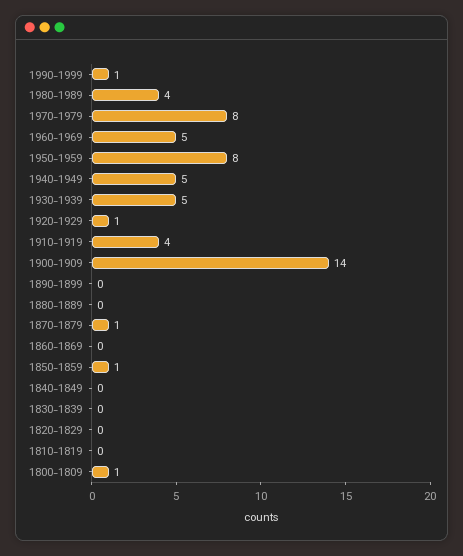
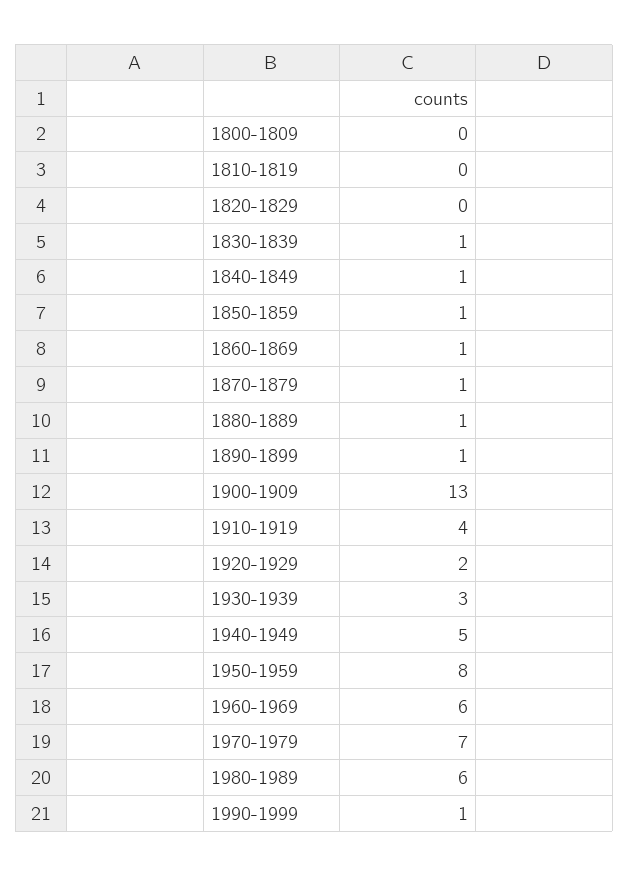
1980-1989: 4 -> 6
1970-1979: 8 -> 7
1960-1969: 5 -> 6
1930-1939: 5 -> 3
1920-1929: 1 -> 2
1900-1909: 14 -> 13
1890-1899: 0 -> 1
1880-1889: 0 -> 1
1860-1869: 0 -> 1
1840-1849: 0 -> 1
1830-1839: 0 -> 1
1800-1809: 1 -> 0

